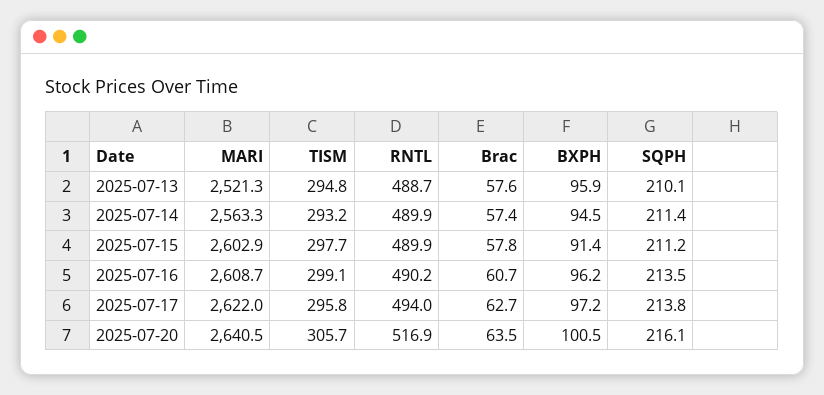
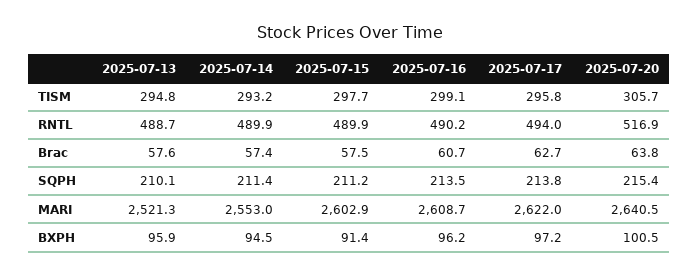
MARI, 2025-07-14: 2563.3 -> 2553
Brac, 2025-07-15: 57.8 -> 57.5
Brac, 2025-07-20: 63.5 -> 63.8
SQPH, 2025-07-20: 216.1 -> 215.4

